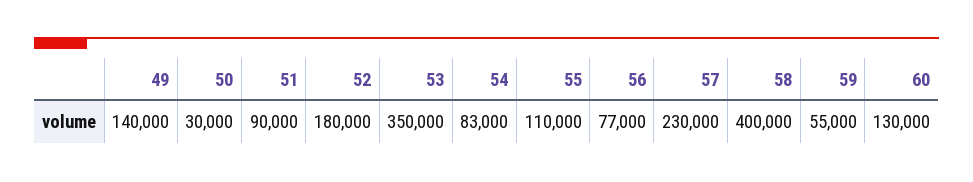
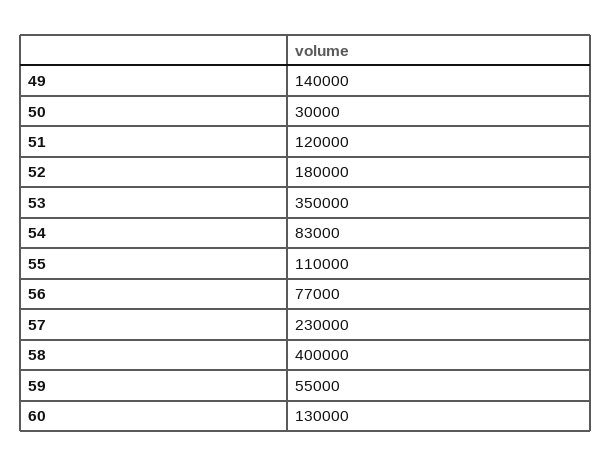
51: 90000 -> 120000

